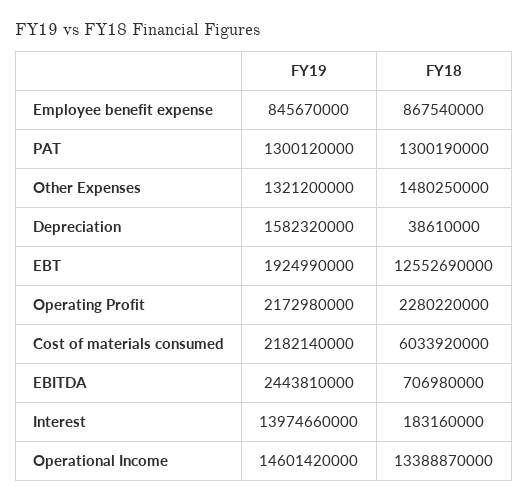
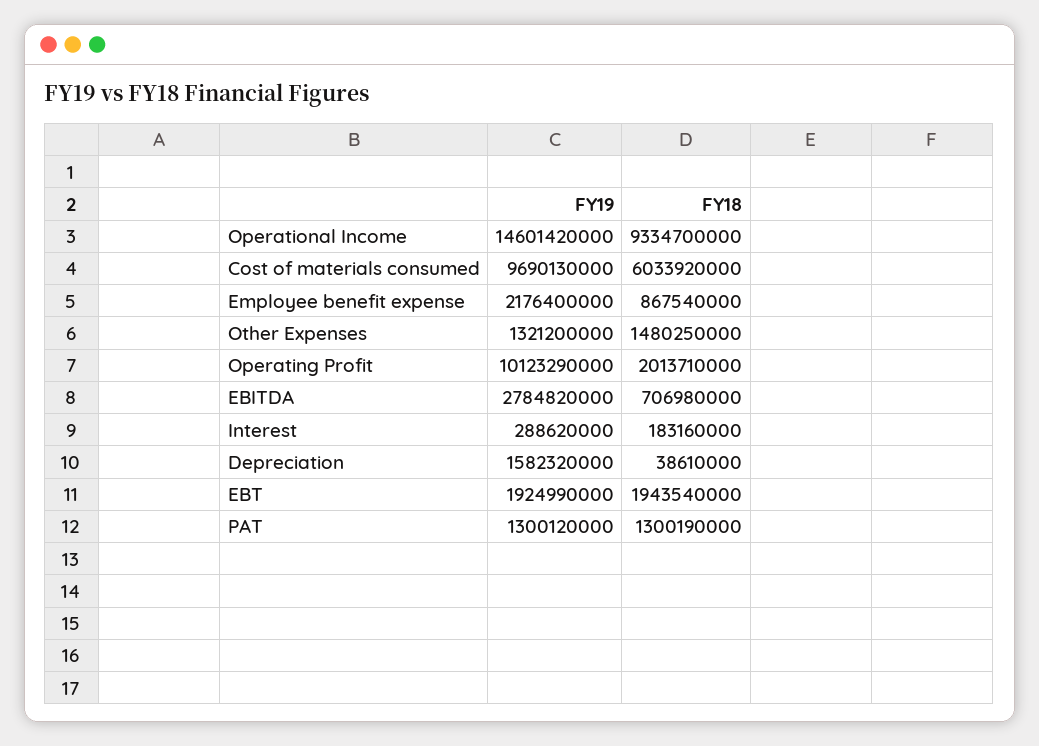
FY19, Employee benefit expense: 845670000 -> 2176400000
FY18, EBT: 12552690000 -> 1943540000
FY19, Operating Profit: 2172980000 -> 10123290000
FY18, Operating Profit: 2280220000 -> 2013710000
FY19, Cost of materials consumed: 2182140000 -> 9690130000
FY19, EBITDA: 2443810000 -> 2784820000
FY19, Interest: 13974660000 -> 288620000
FY18, Operational Income: 13388870000 -> 9334700000

